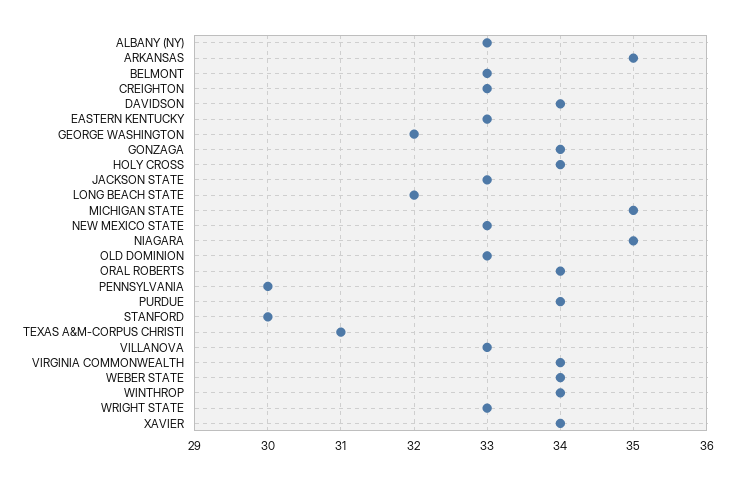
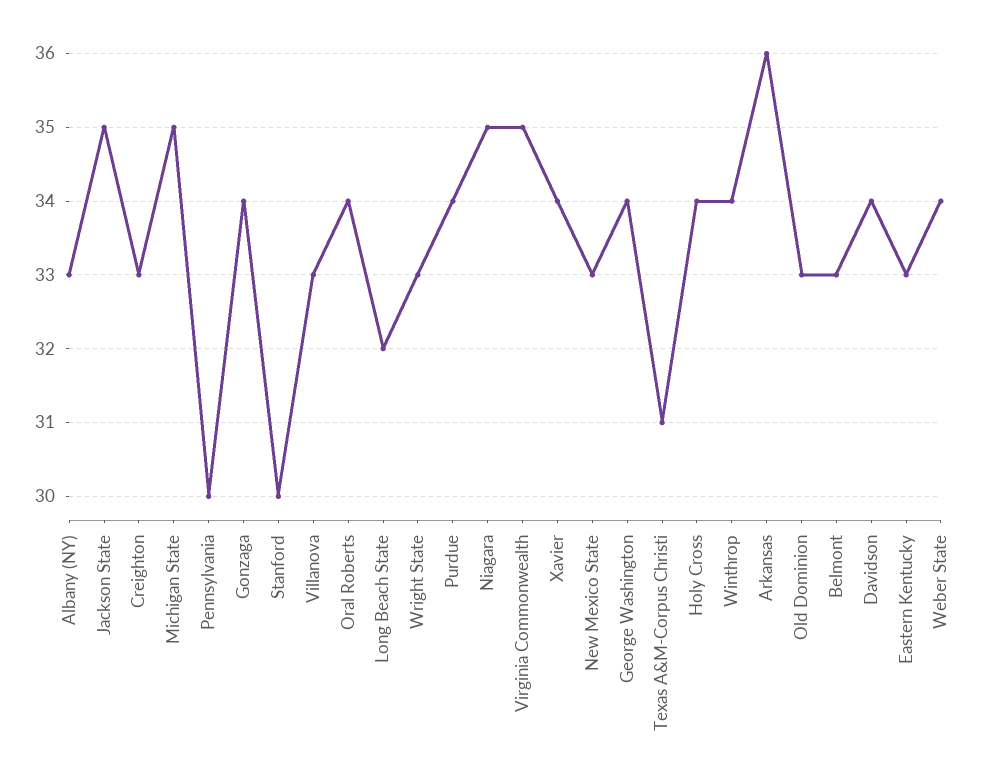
ARKANSAS: 35 -> 36
GEORGE WASHINGTON: 32 -> 34
JACKSON STATE: 33 -> 35
VIRGINIA COMMONWEALTH: 34 -> 35

